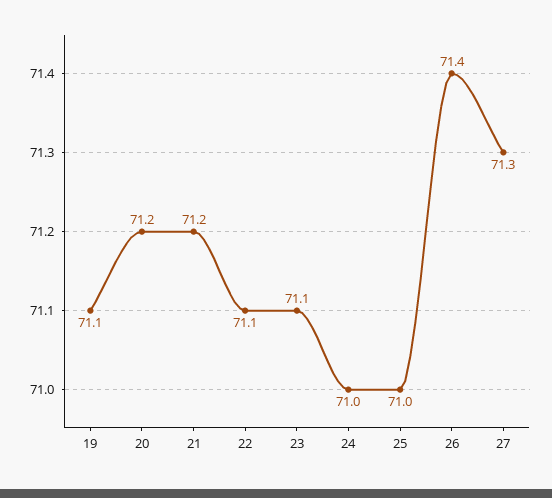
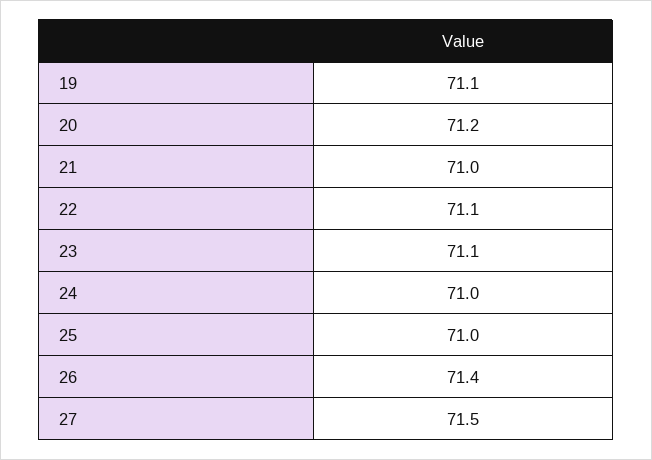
21: 71.2 -> 71
27: 71.3 -> 71.5

